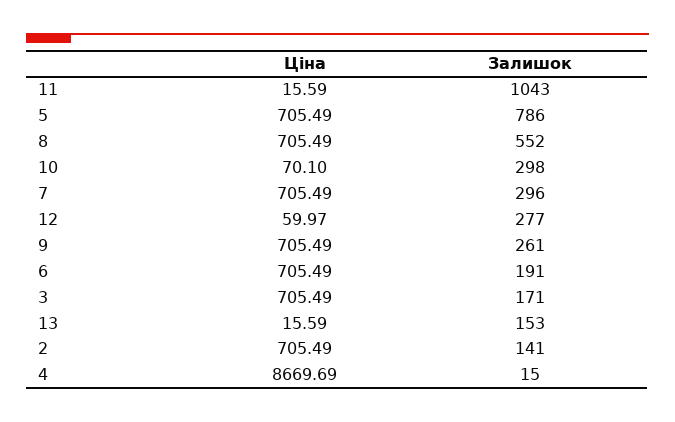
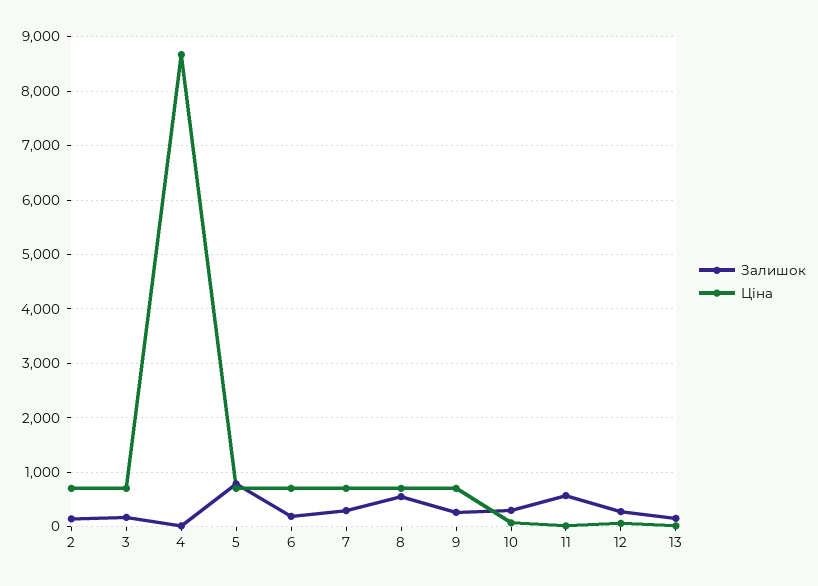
Залишок, 11: 1043 -> 600

